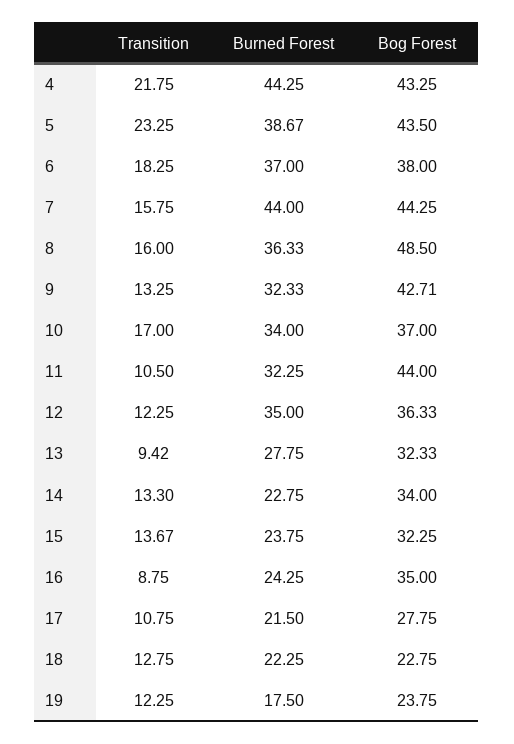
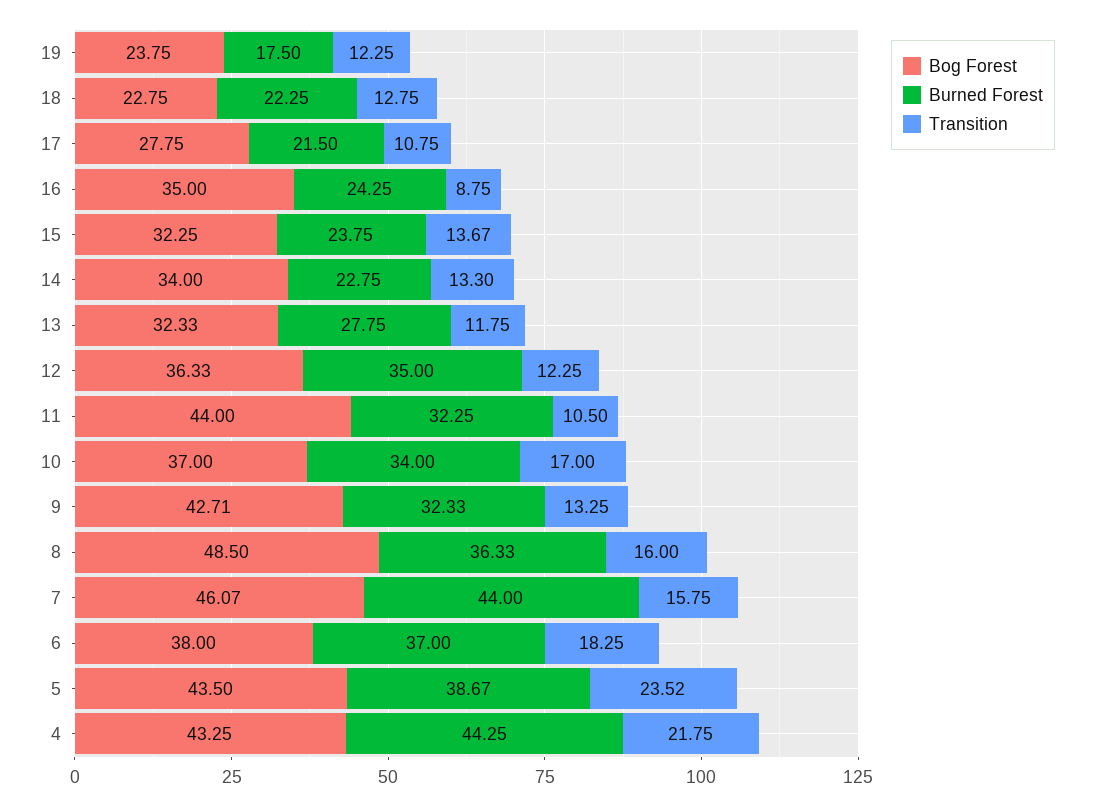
Transition, 5: 23.25 -> 23.52
Bog Forest, 7: 44.25 -> 46.07
Transition, 13: 9.42 -> 11.75

